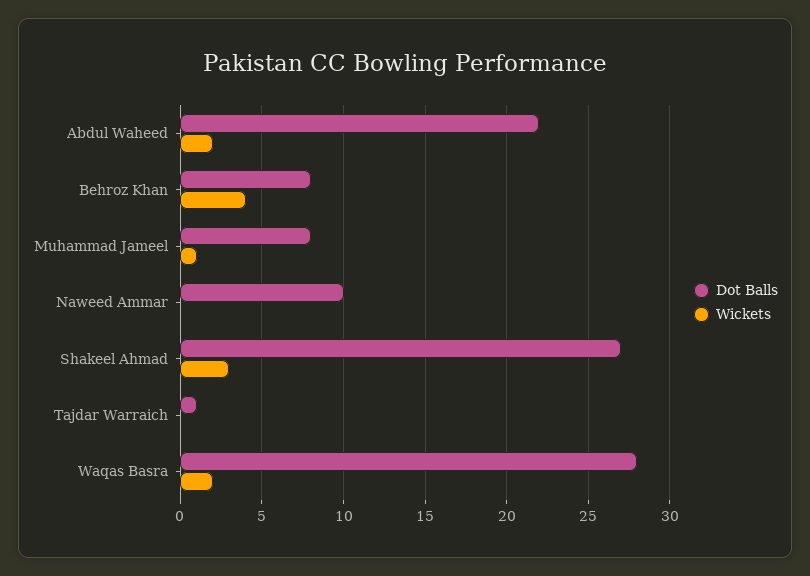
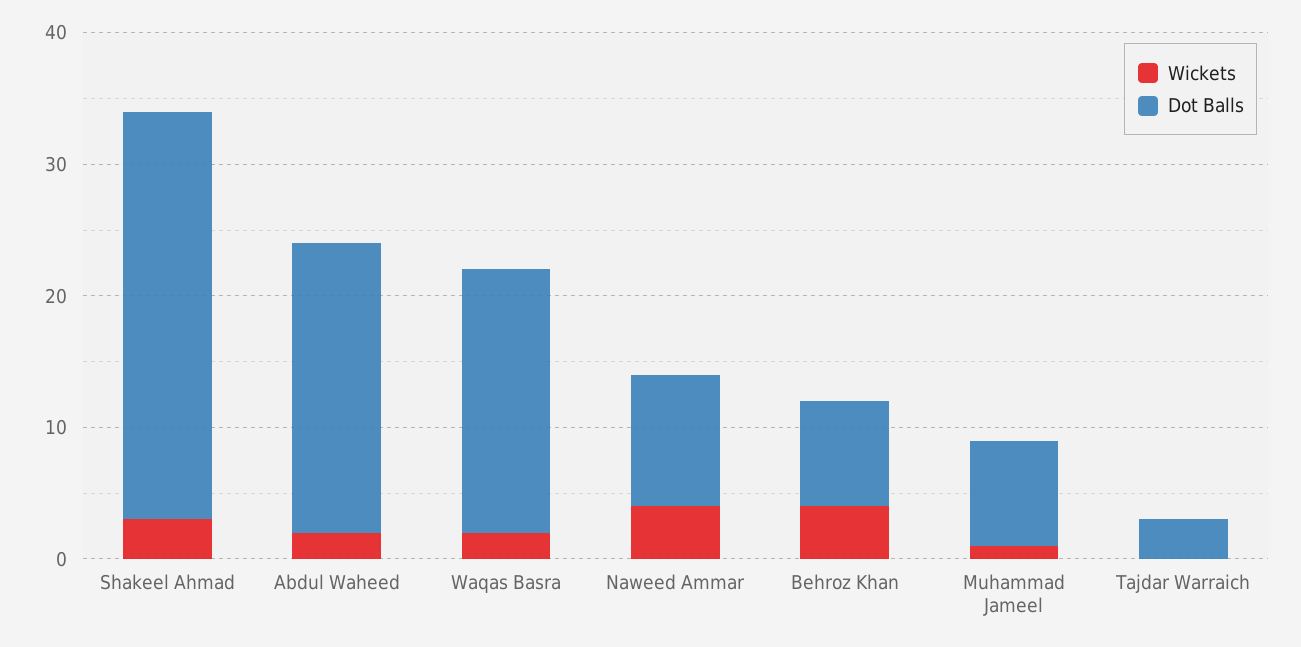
Wickets, Naweed Ammar: 0 -> 4
Dot Balls, Shakeel Ahmad: 27 -> 31
Dot Balls, Tajdar Warraich: 1 -> 3
Dot Balls, Waqas Basra: 28 -> 20

